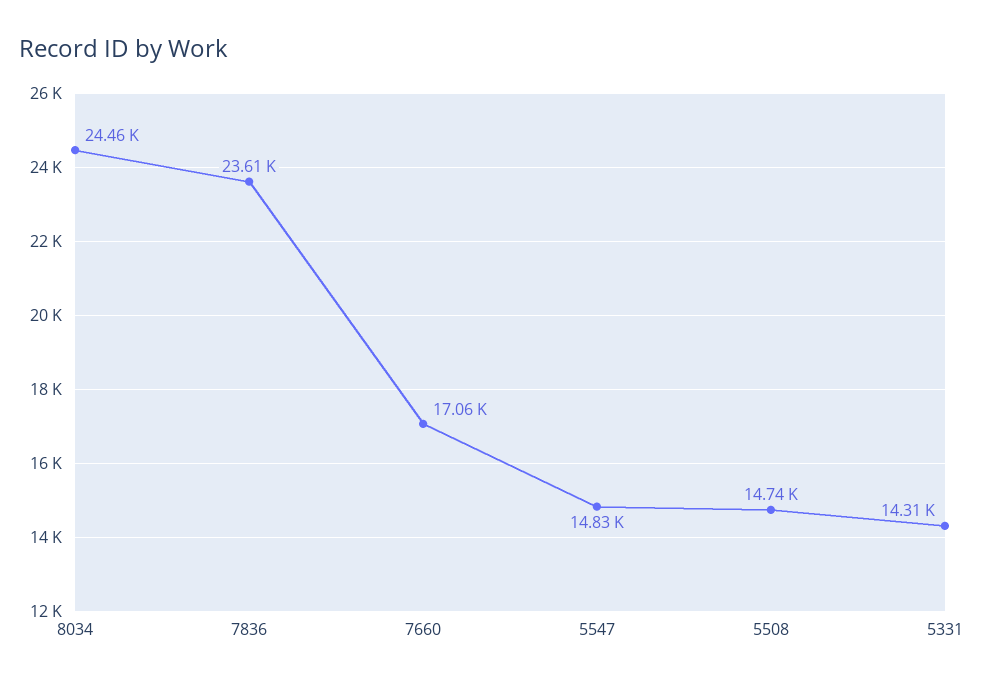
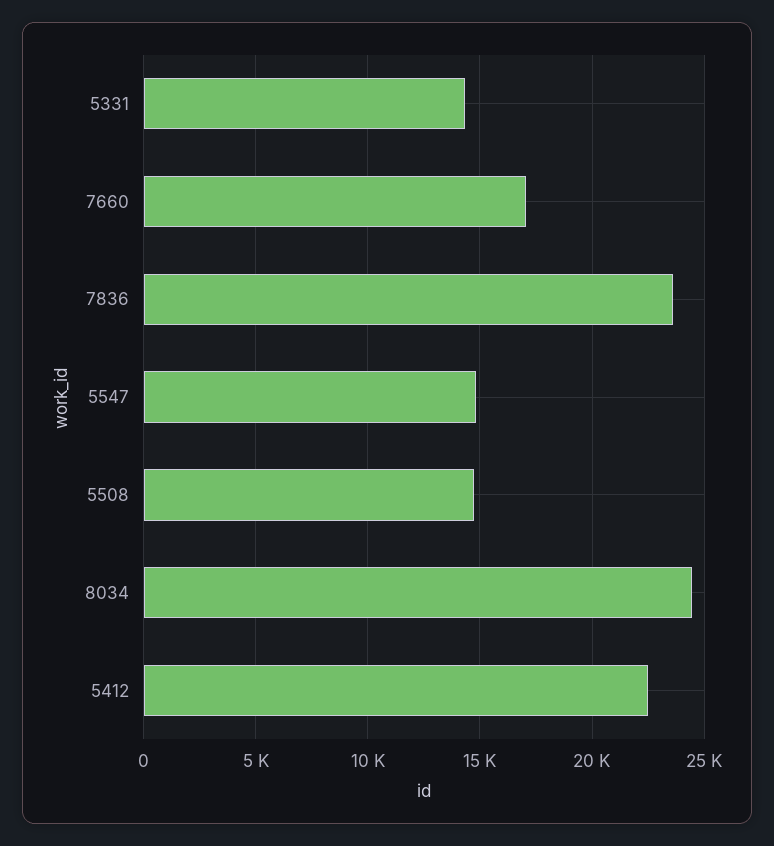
5412: none -> 22500

